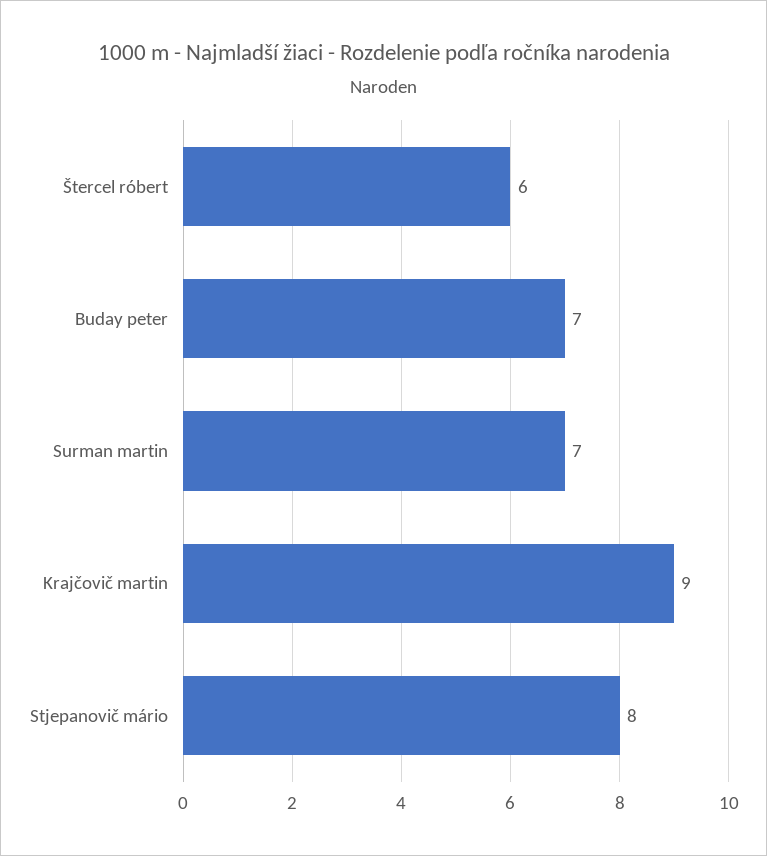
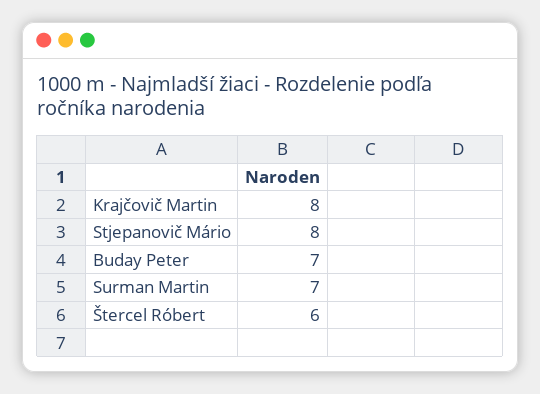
Krajčovič martin: 9 -> 8

